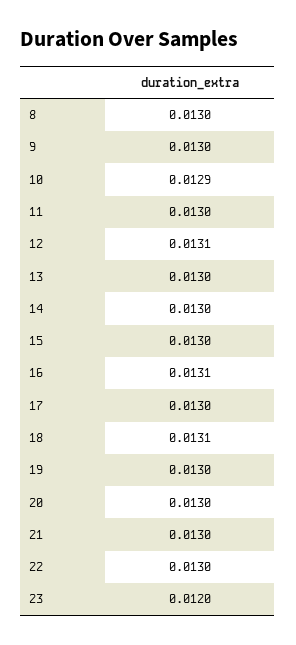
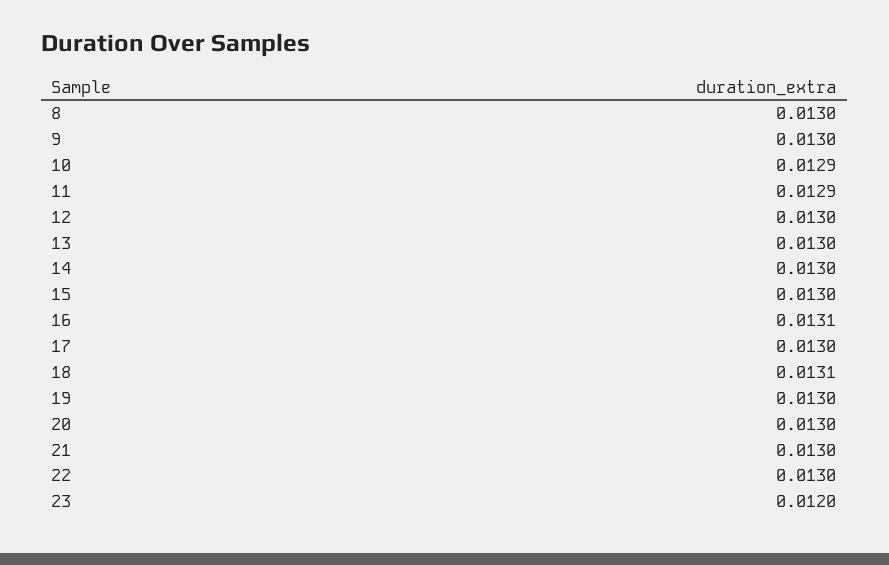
11: 0.013 -> 0.0129
12: 0.0131 -> 0.013

